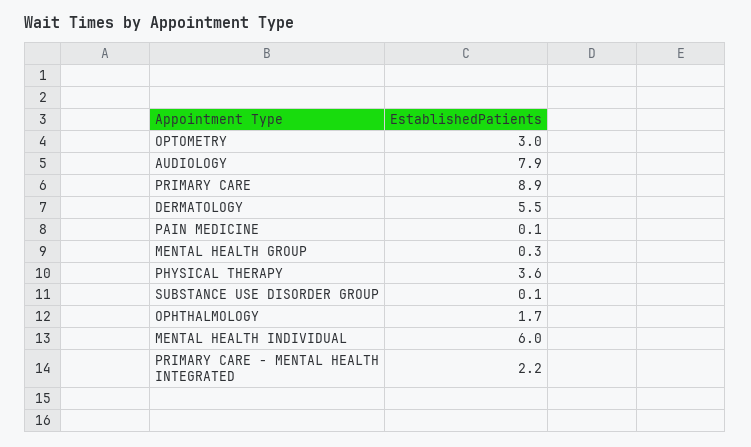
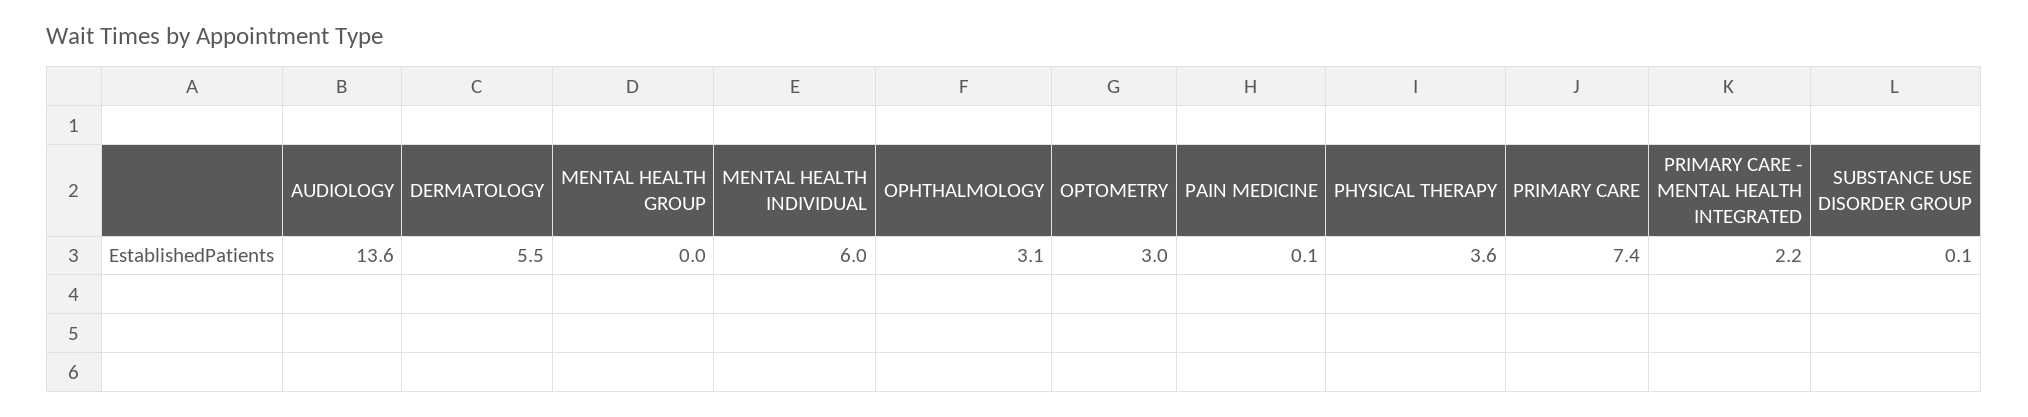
AUDIOLOGY: 7.9 -> 13.6
PRIMARY CARE: 8.9 -> 7.4
MENTAL HEALTH GROUP: 0.3 -> 0
OPHTHALMOLOGY: 1.7 -> 3.1

